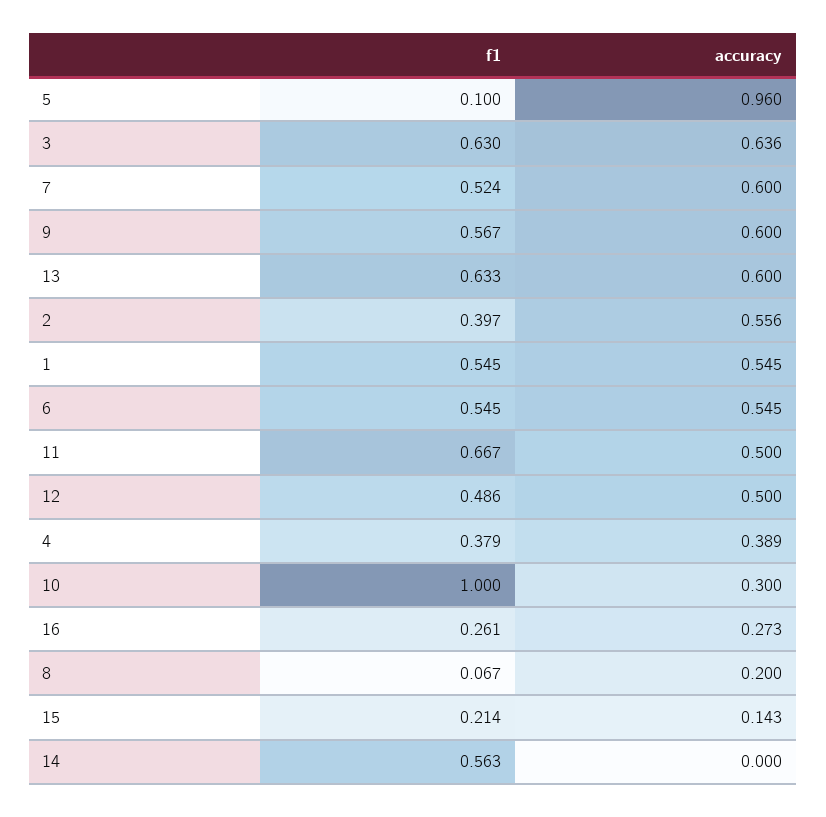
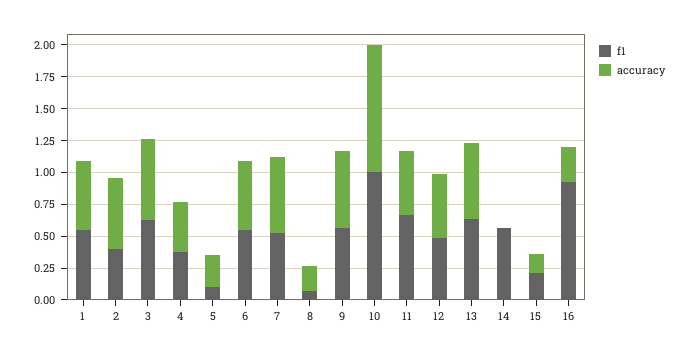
accuracy, 5: 0.96 -> 0.25
accuracy, 10: 0.3 -> 1
f1, 16: 0.261 -> 1

